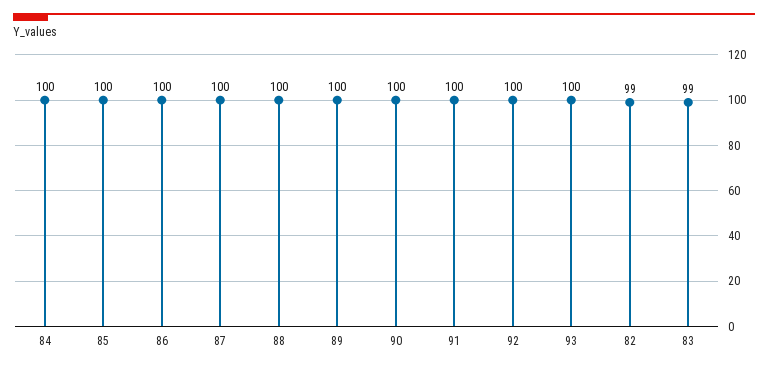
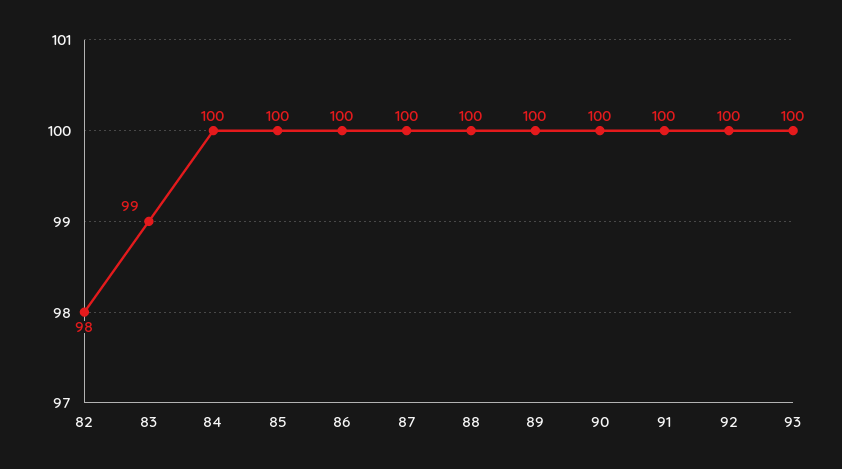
82: 99 -> 98

